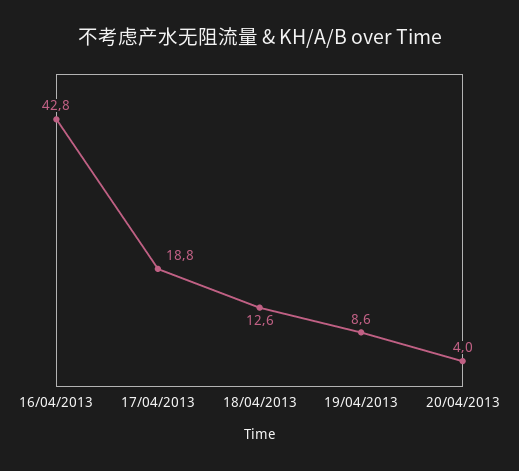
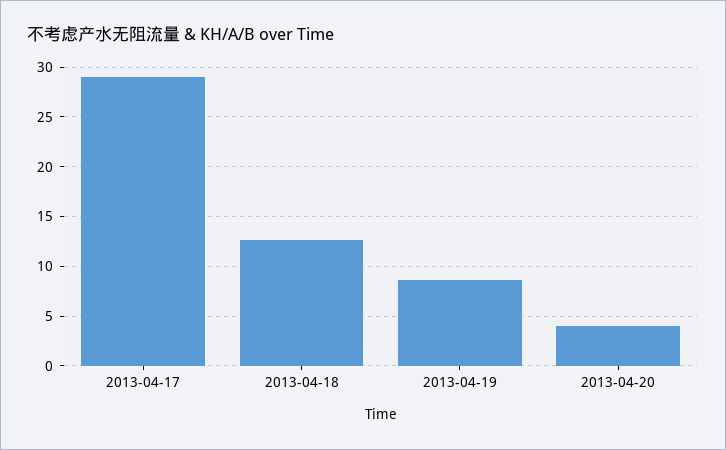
16/04/2013: 42.8 -> none
17/04/2013: 18.8 -> 29

